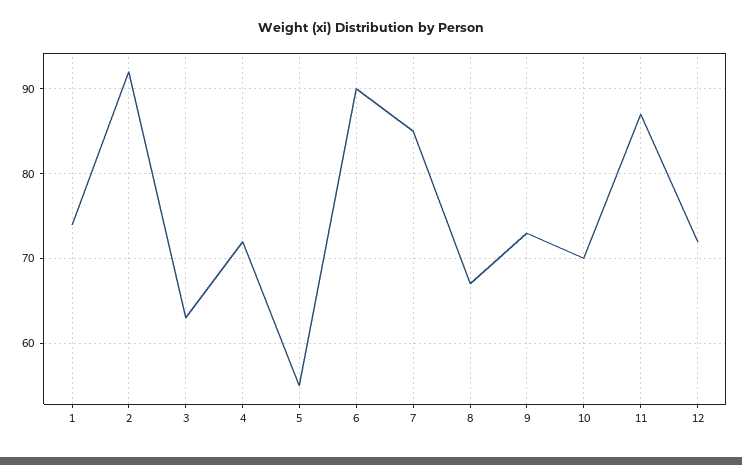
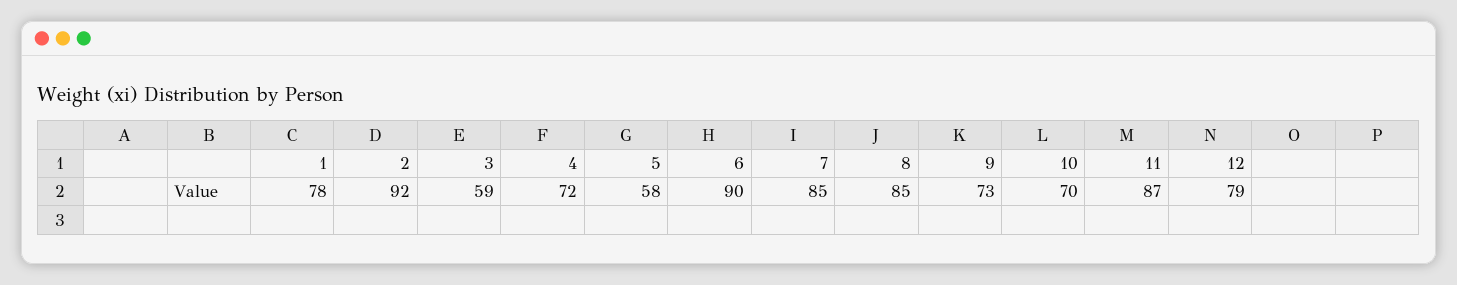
1: 74 -> 78
3: 63 -> 59
5: 55 -> 58
8: 67 -> 85
12: 72 -> 79

